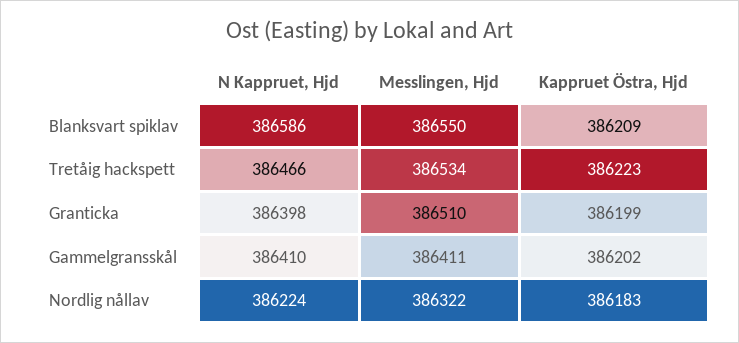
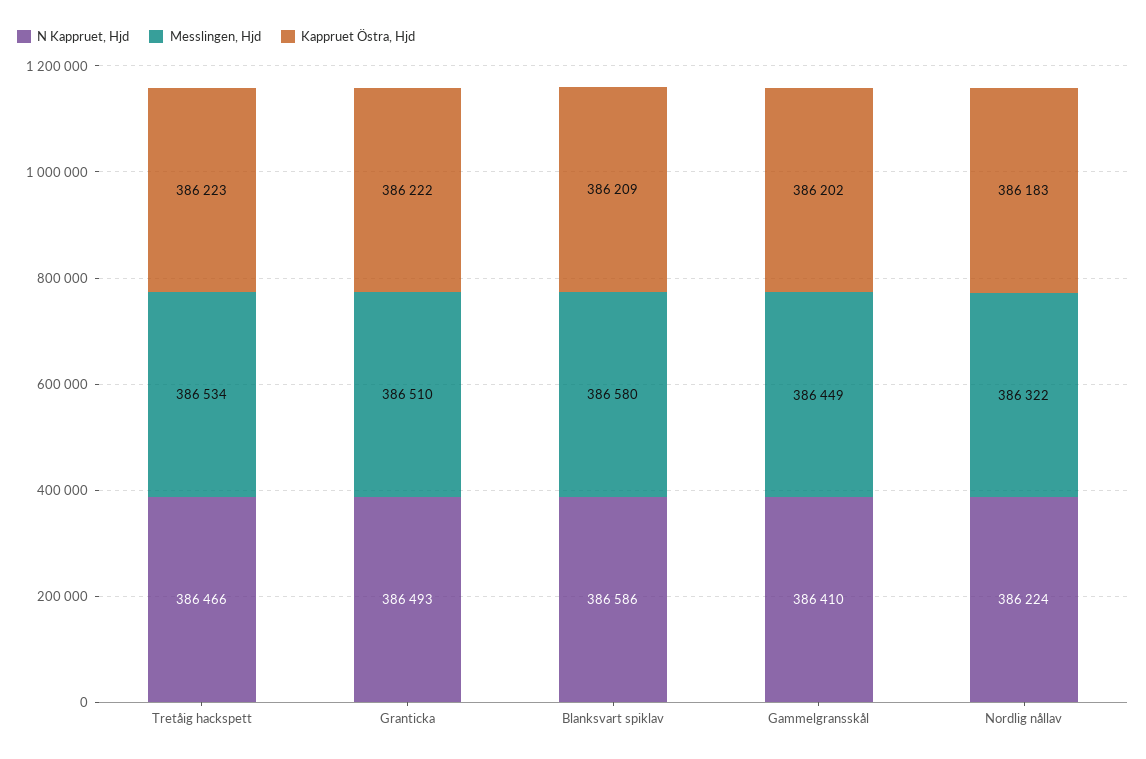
Messlingen, Hjd, Blanksvart spiklav: 386550 -> 386580
N Kappruet, Hjd, Granticka: 386398 -> 386493
Kappruet Östra, Hjd, Granticka: 386199 -> 386222
Messlingen, Hjd, Gammelgransskål: 386411 -> 386449

